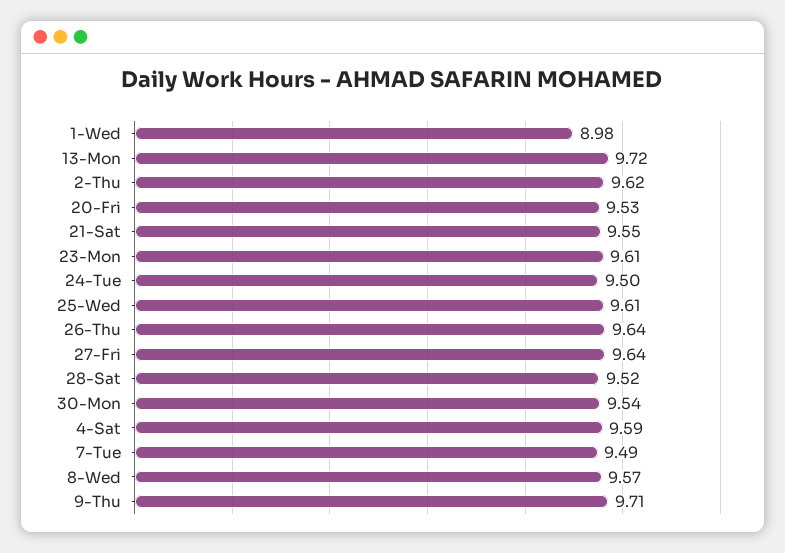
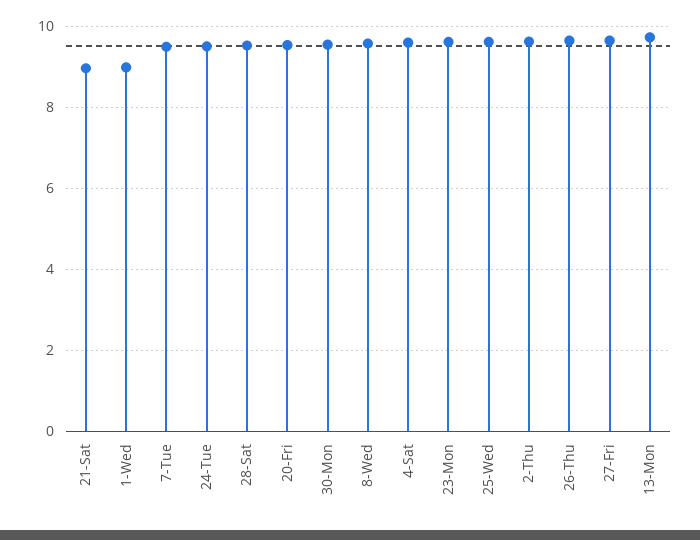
21-Sat: 9.55 -> 9
9-Thu: 9.71 -> none

